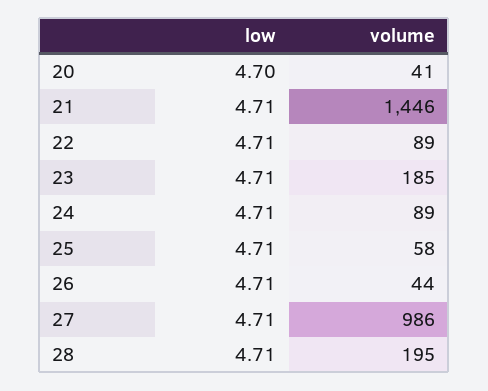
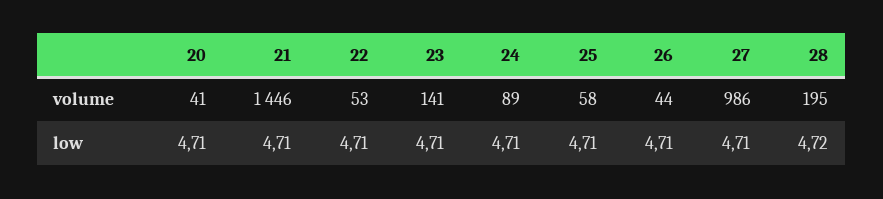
low, 20: 4.7 -> 4.71
volume, 22: 89 -> 53
volume, 23: 185 -> 141
low, 28: 4.71 -> 4.72

